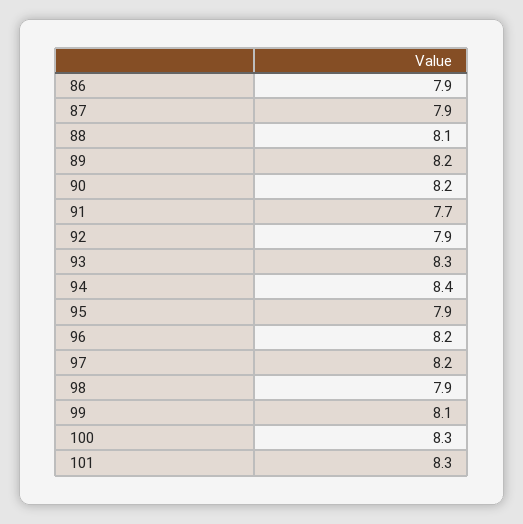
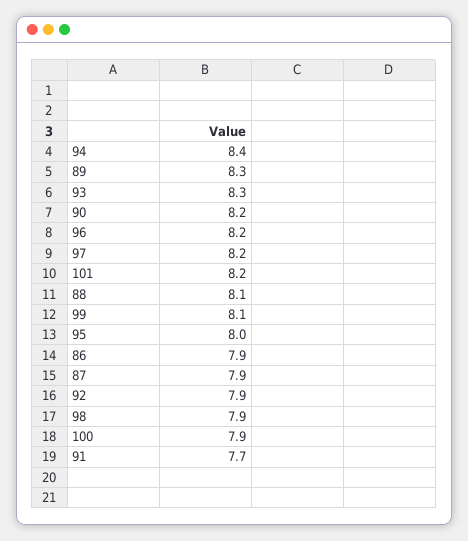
89: 8.2 -> 8.3
95: 7.9 -> 8
100: 8.3 -> 7.9
101: 8.3 -> 8.2

